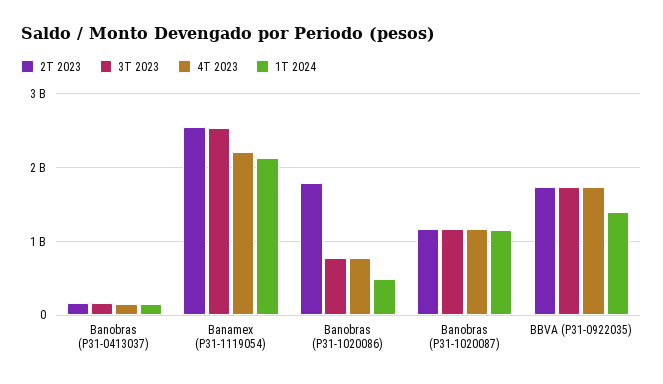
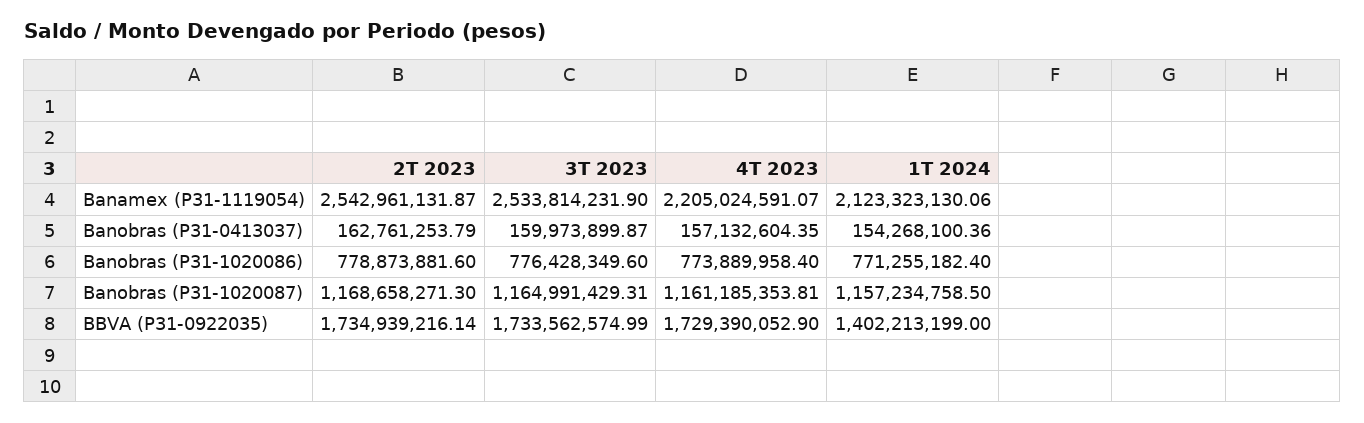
2T 2023, Banobras (P31-1020086): 1800000000 -> 778873881.6
1T 2024, Banobras (P31-1020086): 500000000 -> 771255182.4

